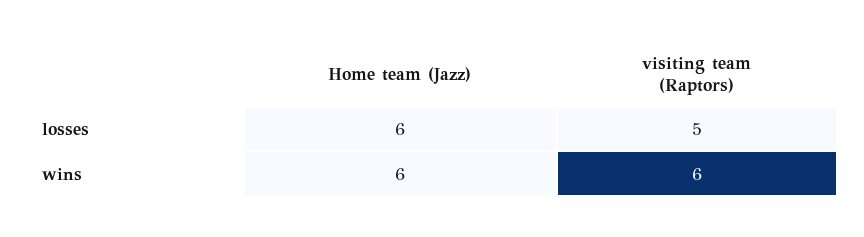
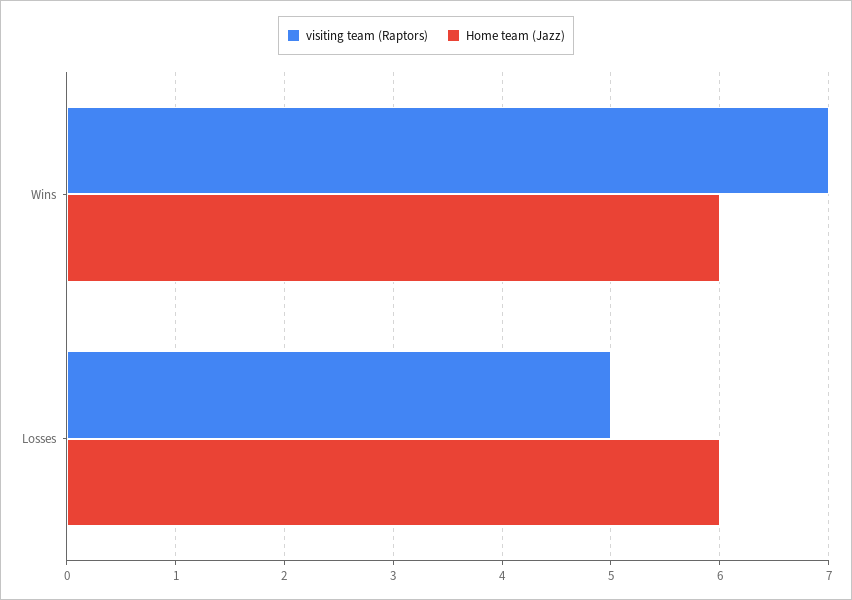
visiting team (Raptors), wins: 6 -> 7

